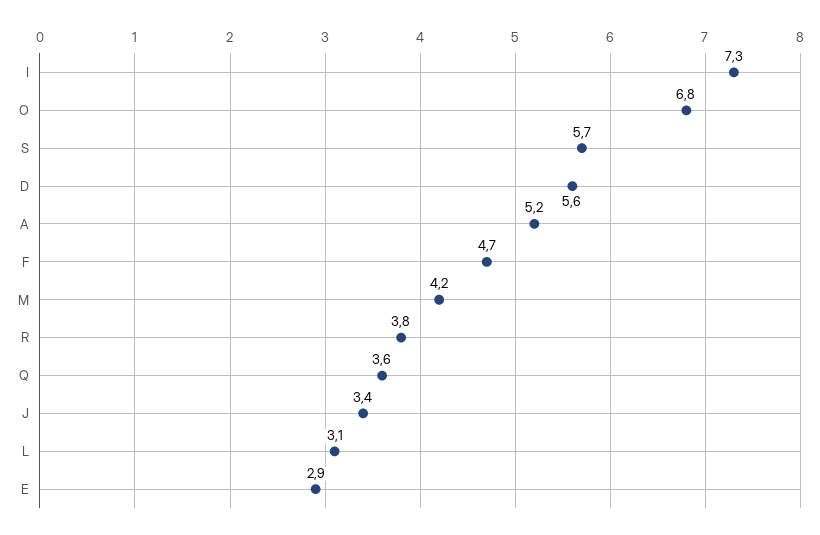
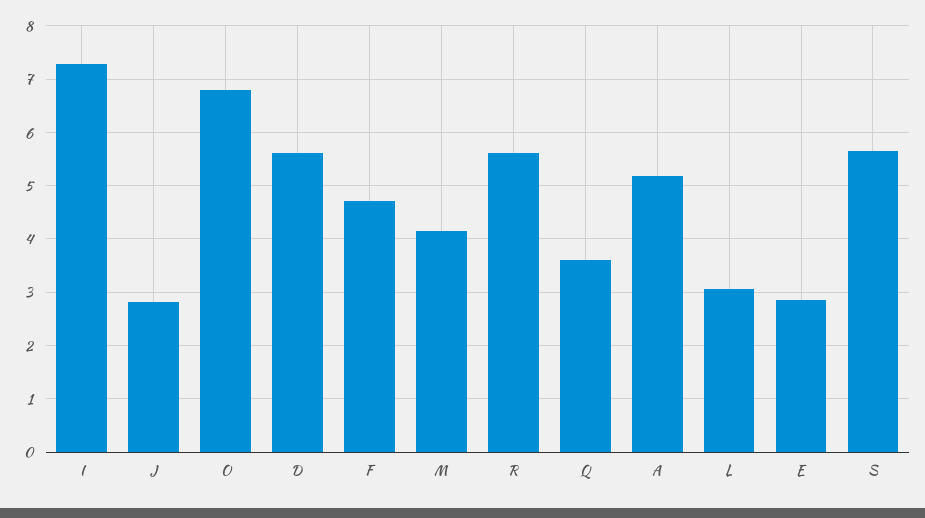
R: 3.8 -> 5.6
J: 3.4 -> 2.8

